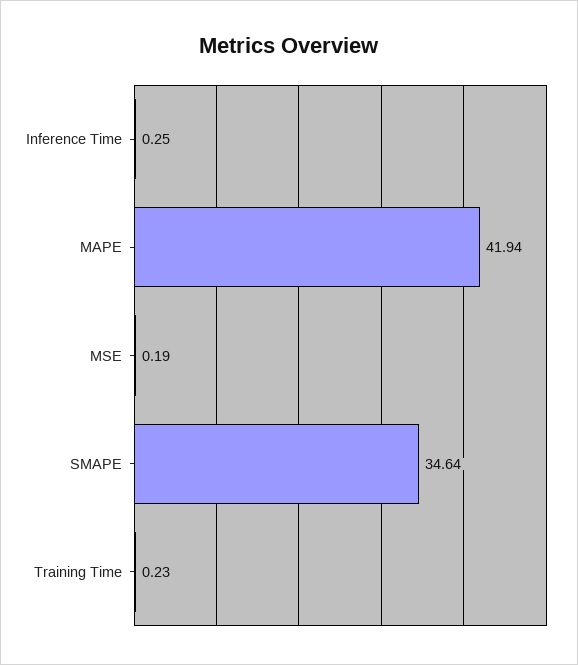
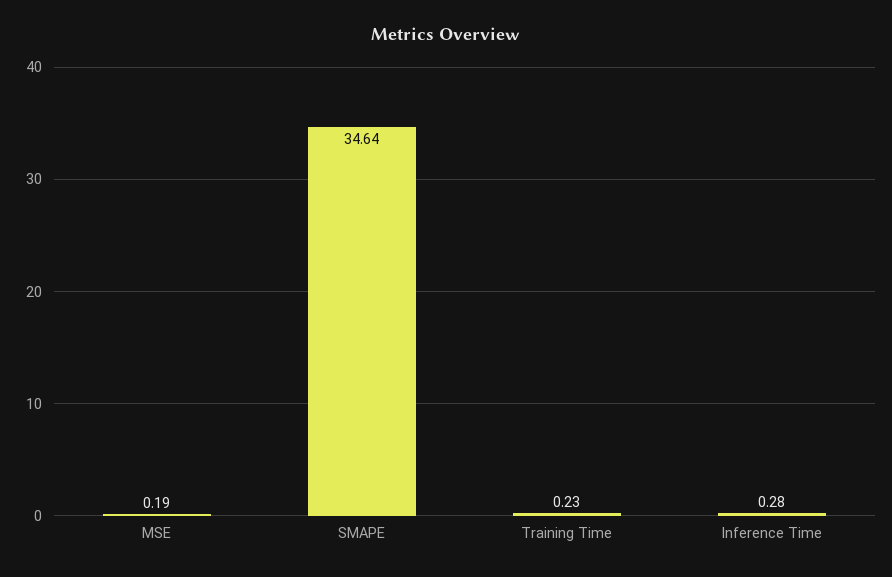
Inference Time: 0.25 -> 0.28
MAPE: 41.94 -> none

